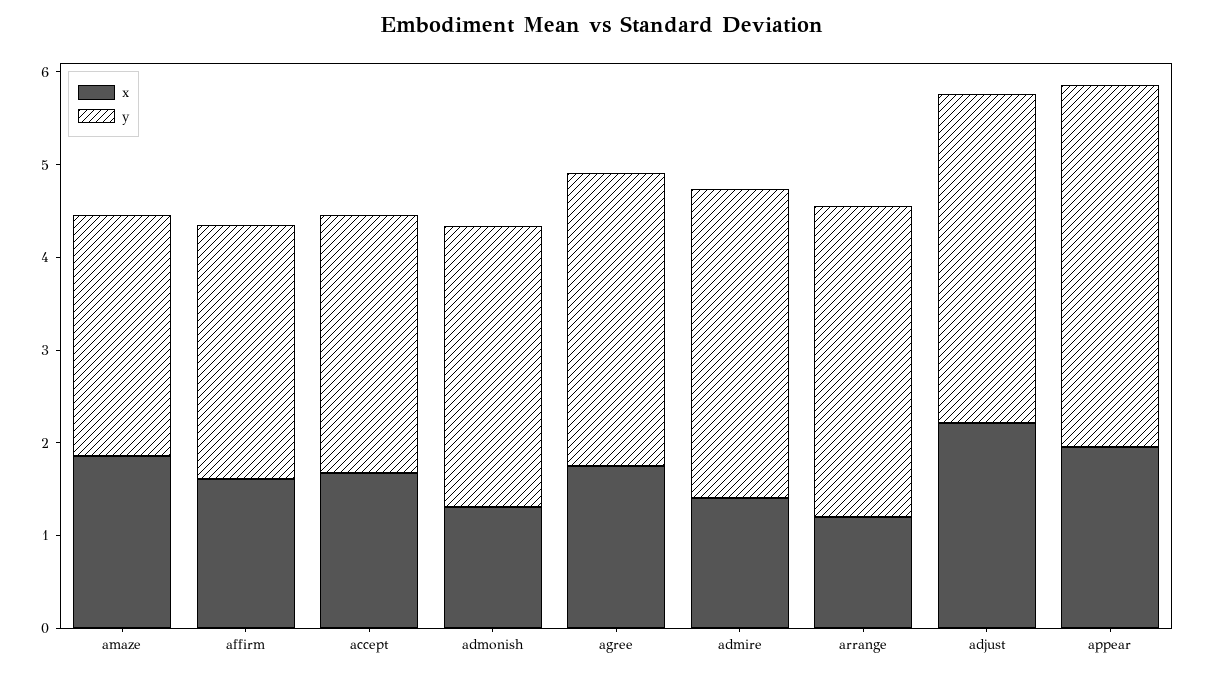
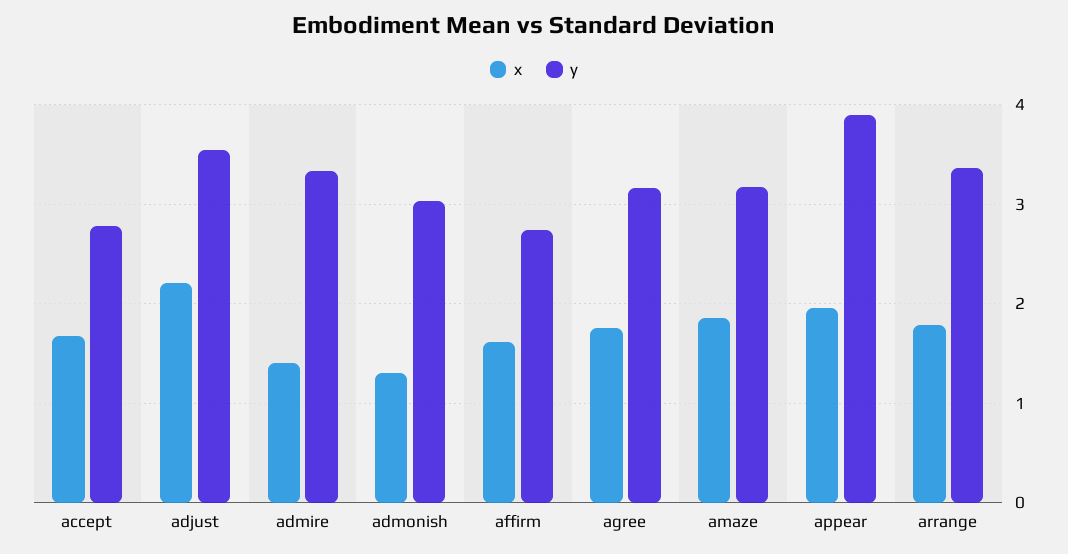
y, amaze: 2.6 -> 3.2
x, arrange: 1.2 -> 1.8

